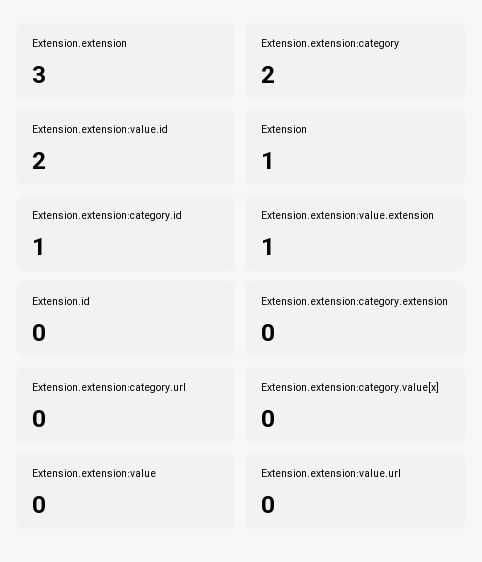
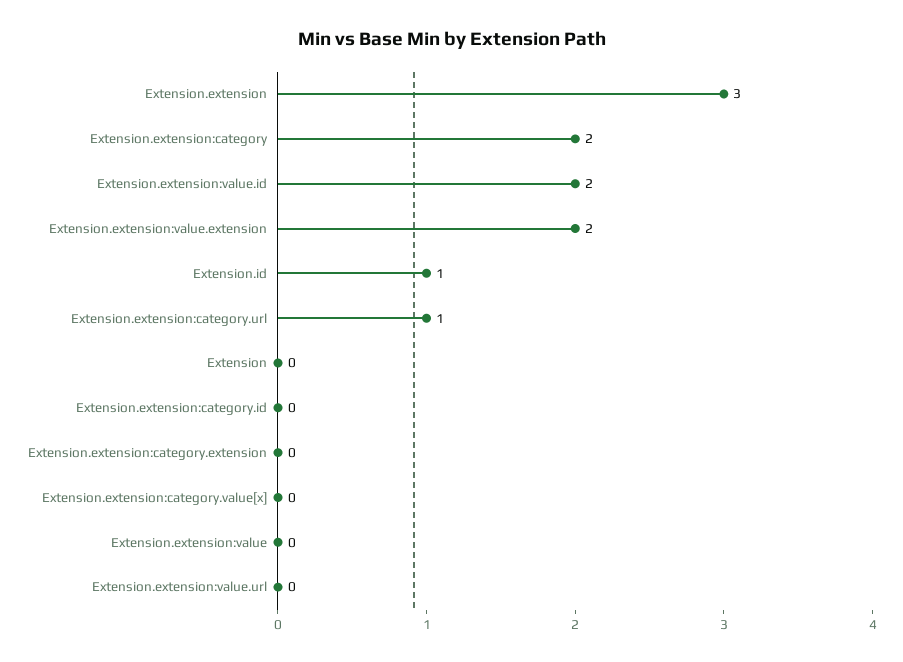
Extension: 1 -> 0
Extension.extension:category.id: 1 -> 0
Extension.extension:value.extension: 1 -> 2
Extension.id: 0 -> 1
Extension.extension:category.url: 0 -> 1

